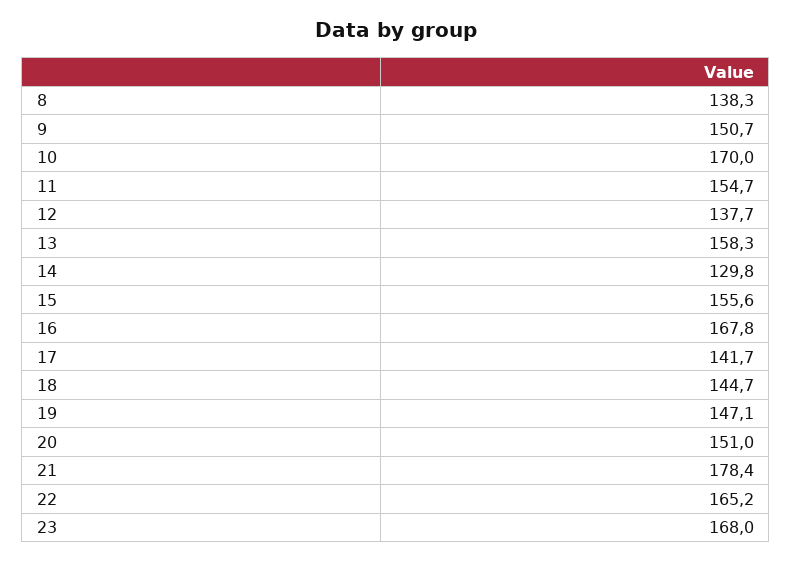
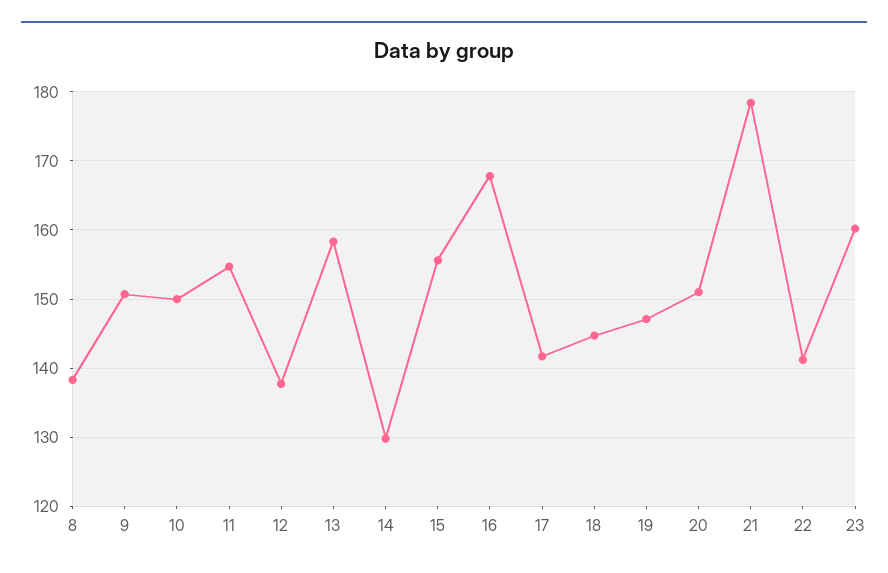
10: 170 -> 150
22: 165.2 -> 141
23: 168 -> 160

